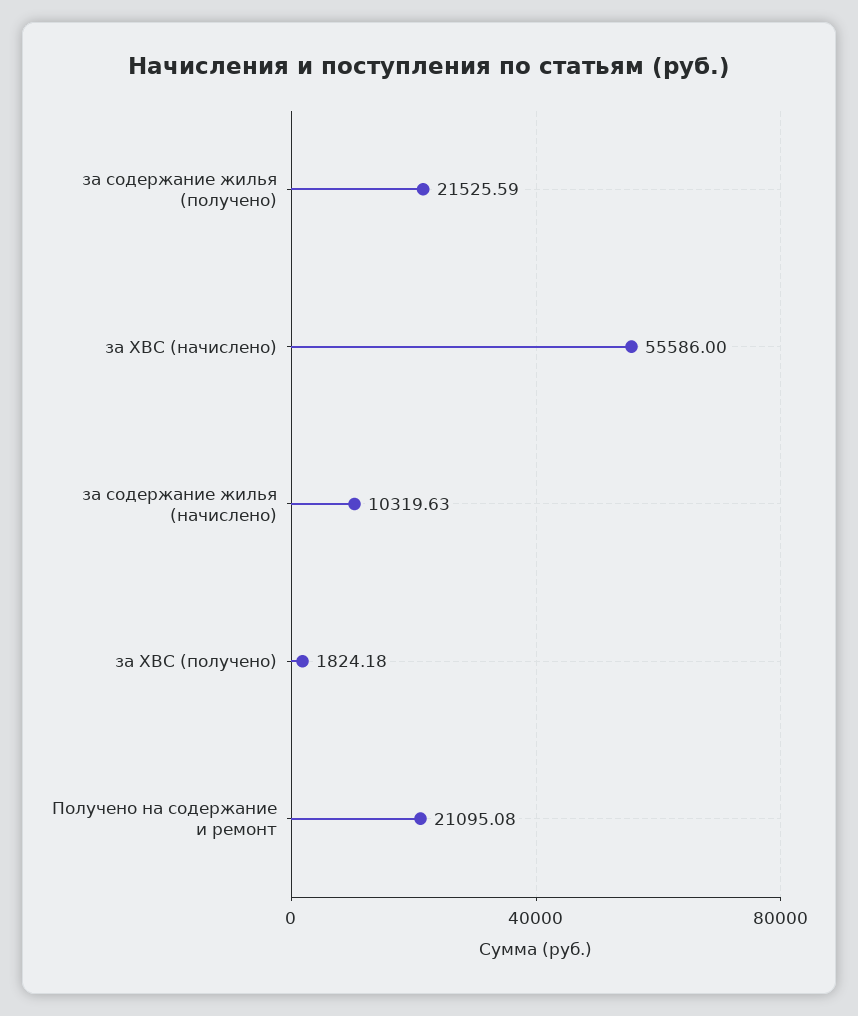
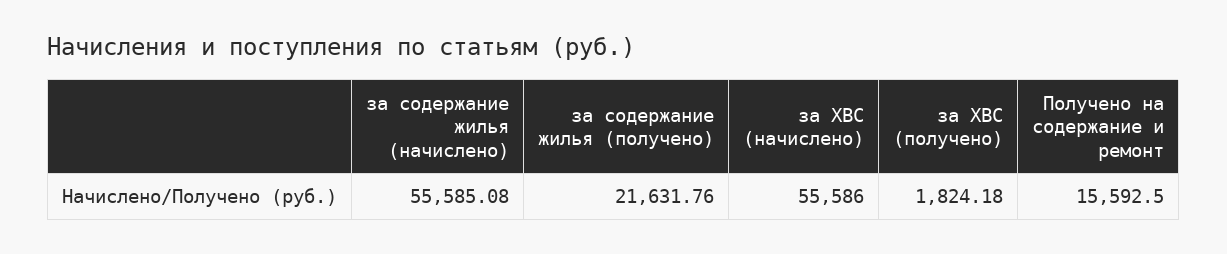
за содержание жилья (получено): 21525.59 -> 21631.76
за содержание жилья (начислено): 10319.63 -> 55585.08
Получено на содержание и ремонт: 21095.08 -> 15592.5

